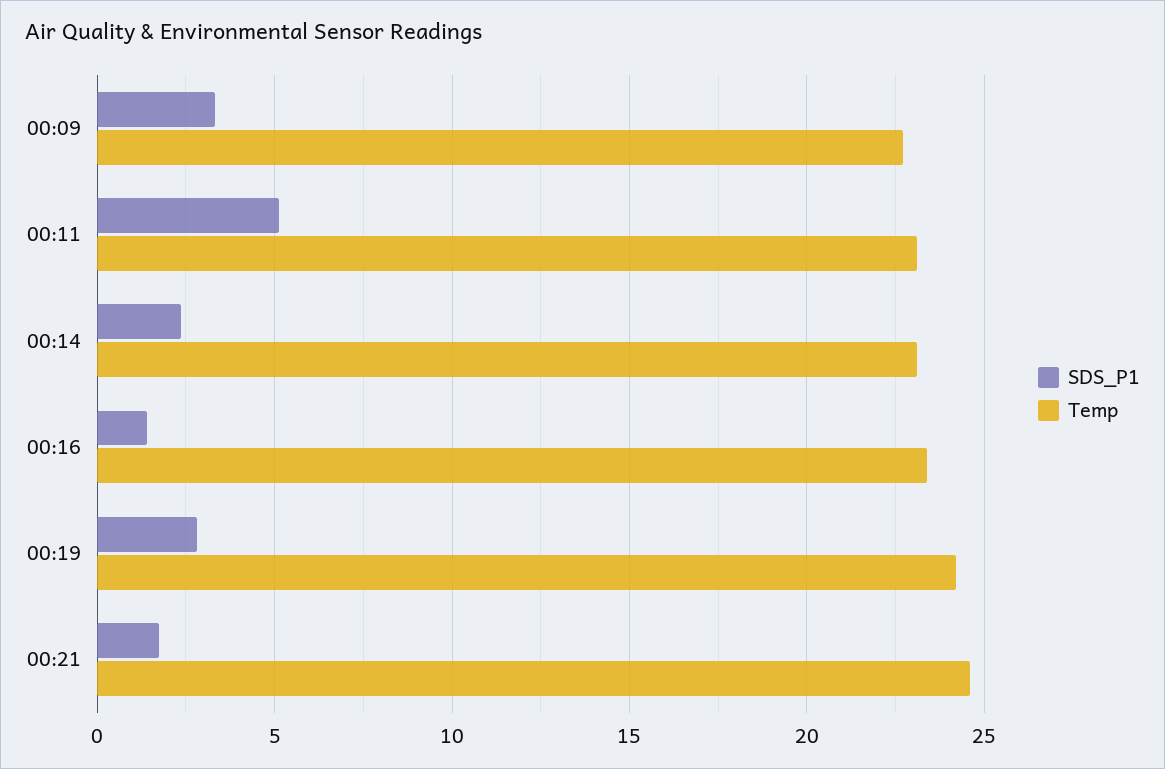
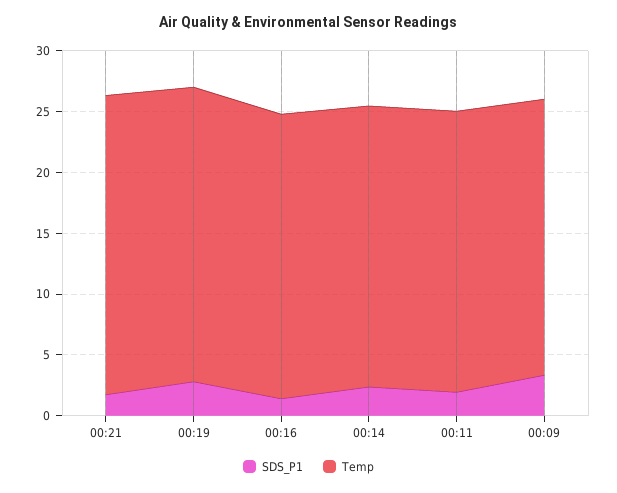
SDS_P1, 00:11: 5 -> 2

